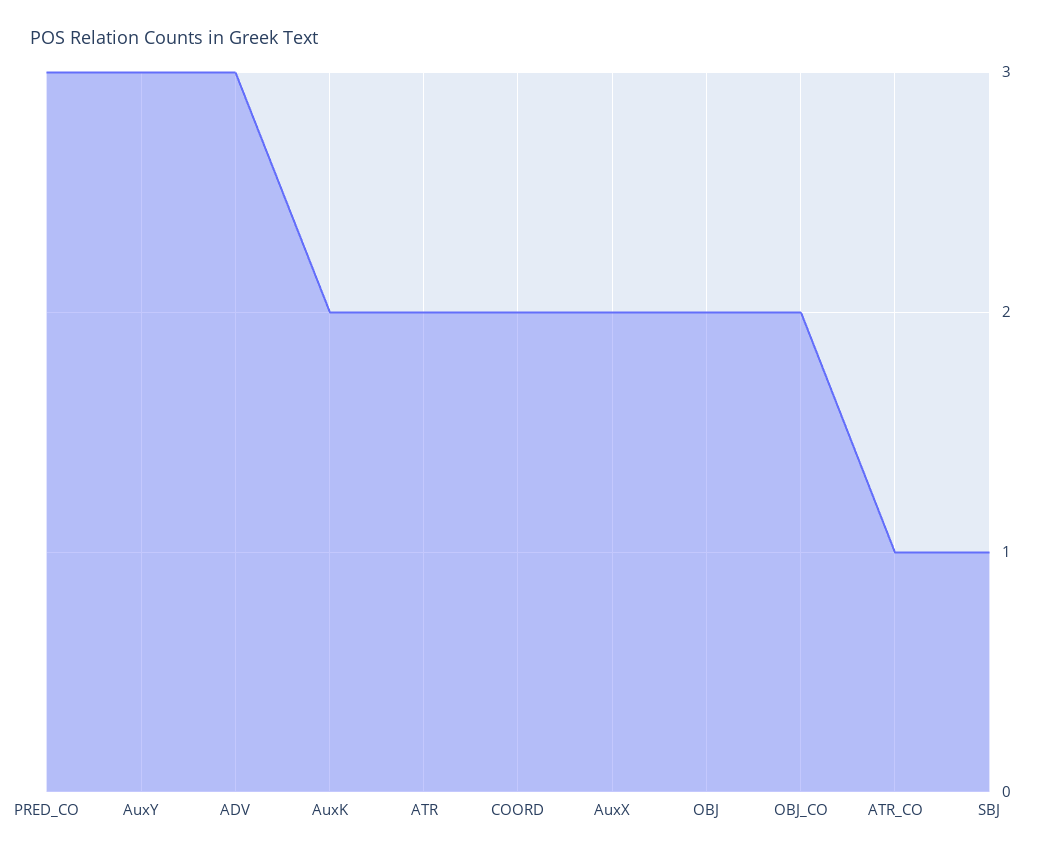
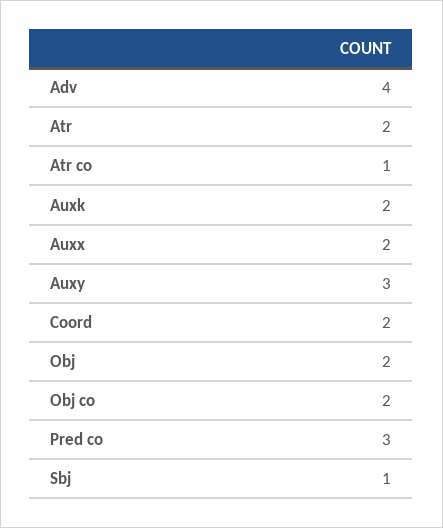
ADV: 3 -> 4

